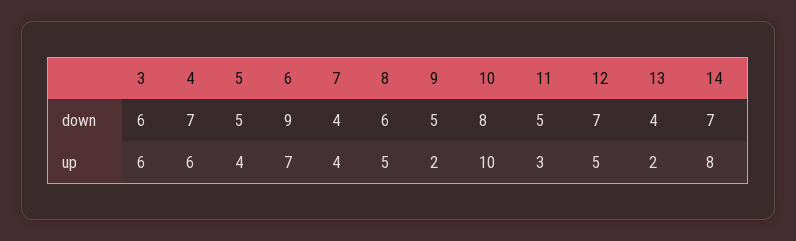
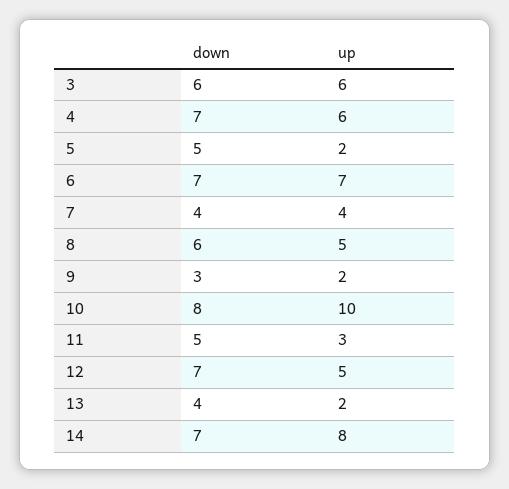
6, down: 9 -> 7
9, down: 5 -> 3
5, up: 4 -> 2

